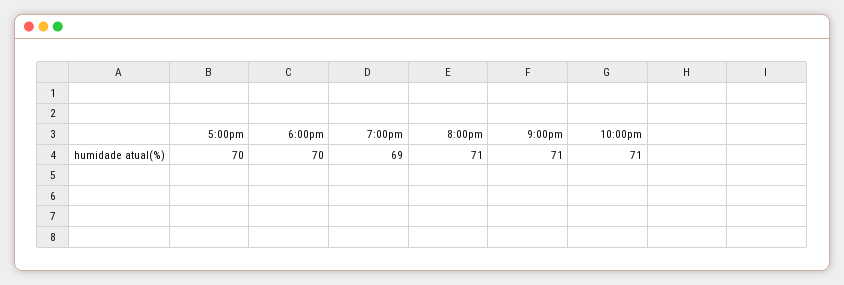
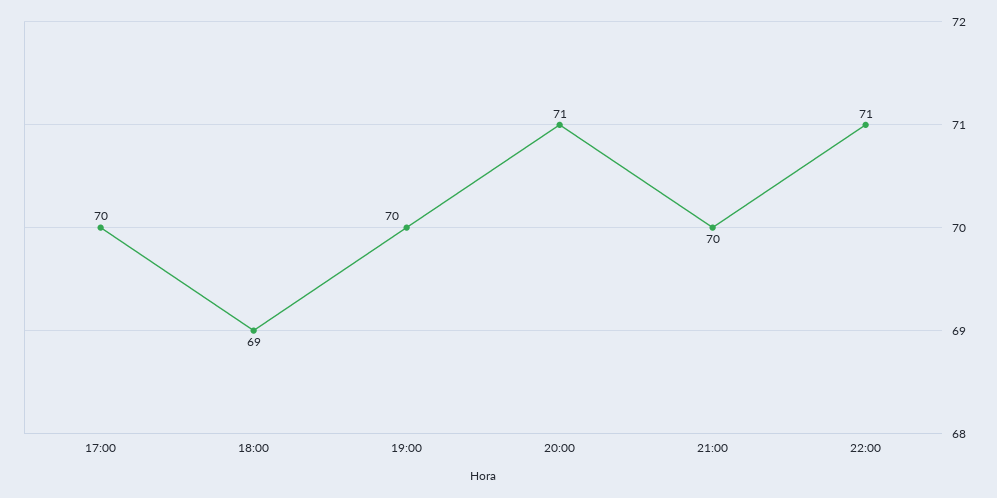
6:00pm: 70 -> 69
7:00pm: 69 -> 70
9:00pm: 71 -> 70

